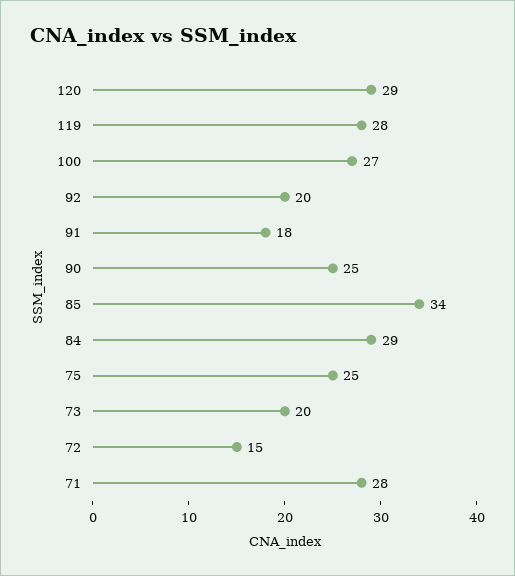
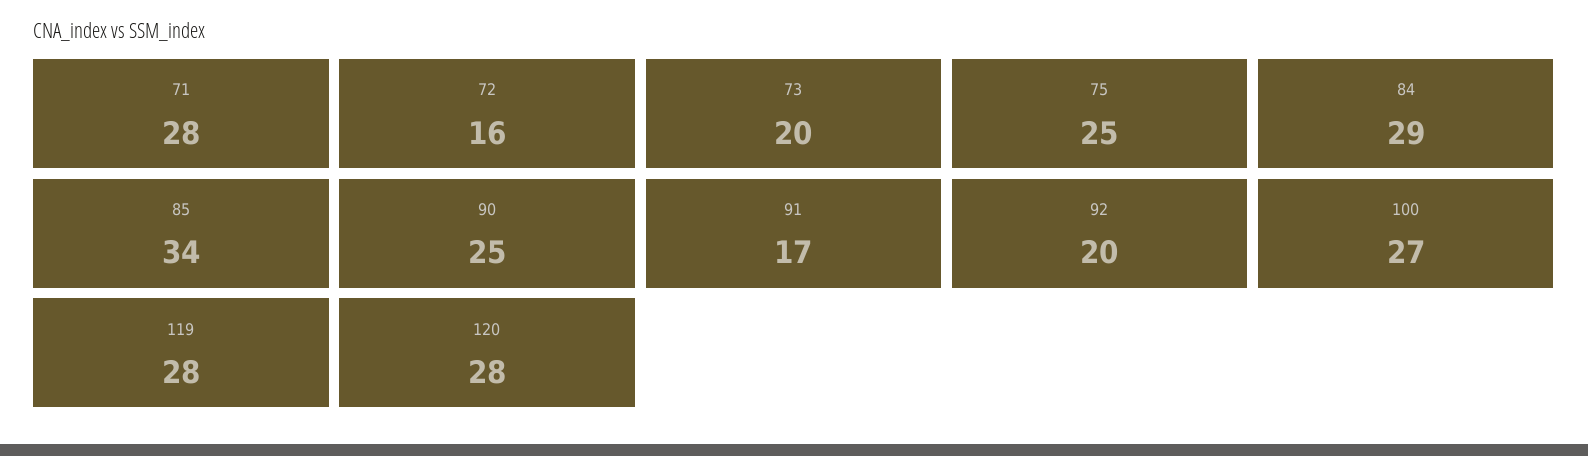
120: 29 -> 28
91: 18 -> 17
72: 15 -> 16

